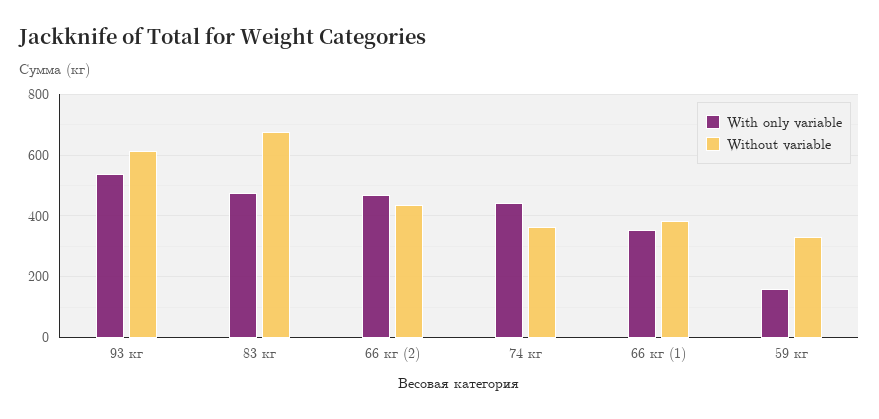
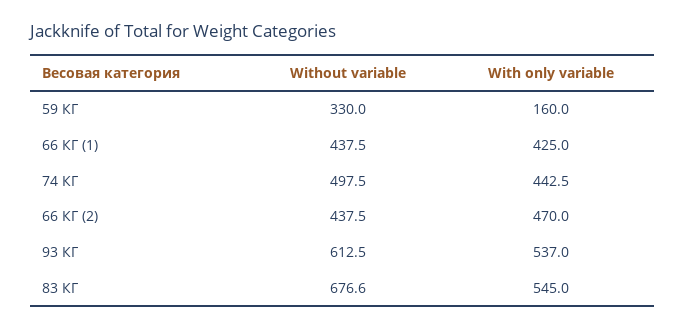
With only variable, 83 кг: 480 -> 545
Without variable, 74 кг: 360 -> 497.5
With only variable, 66 кг (1): 360 -> 425
Without variable, 66 кг (1): 380 -> 437.5

